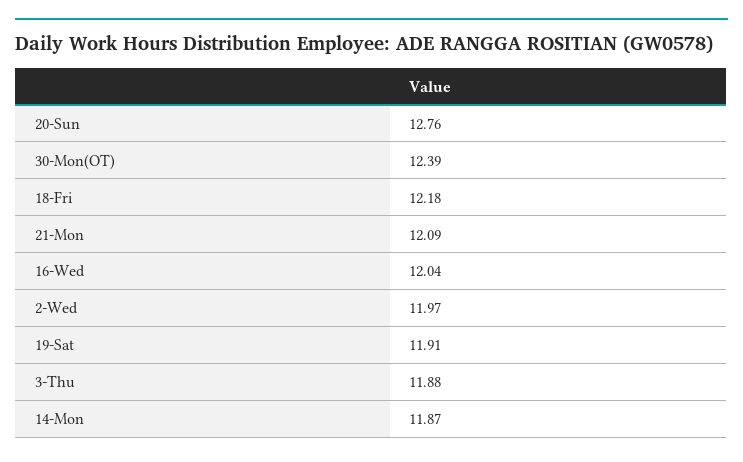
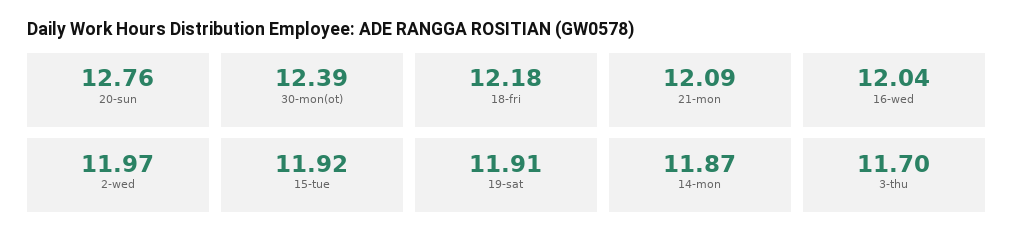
3-Thu: 11.88 -> 11.7
15-tue: none -> 11.92

